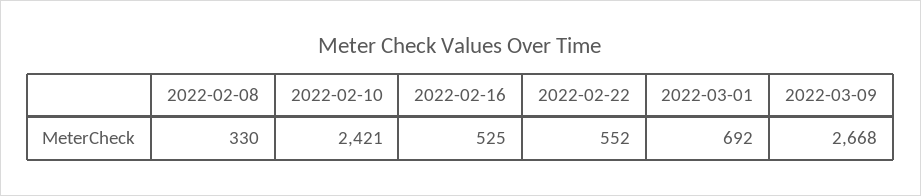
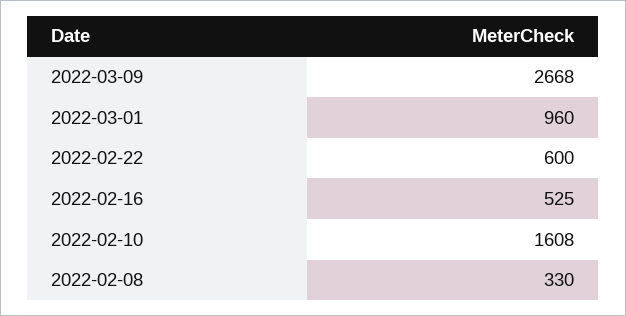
2022-02-10: 2421 -> 1608
2022-02-22: 552 -> 600
2022-03-01: 692 -> 960

